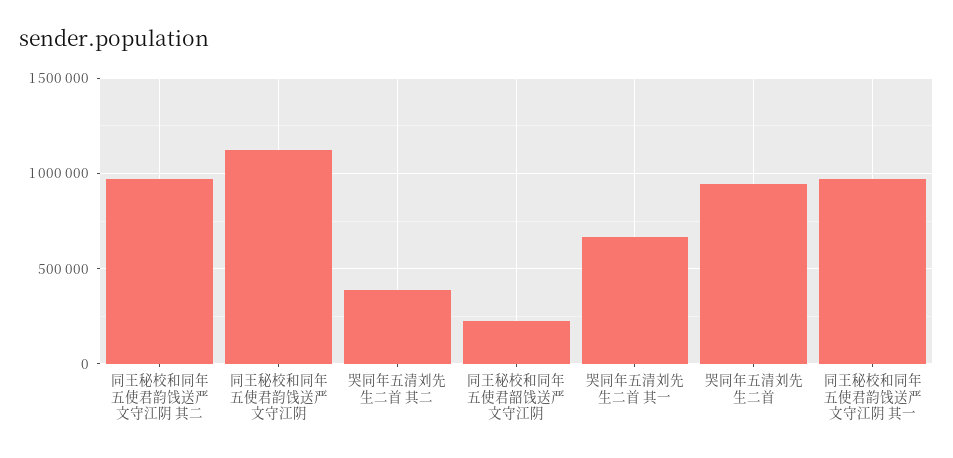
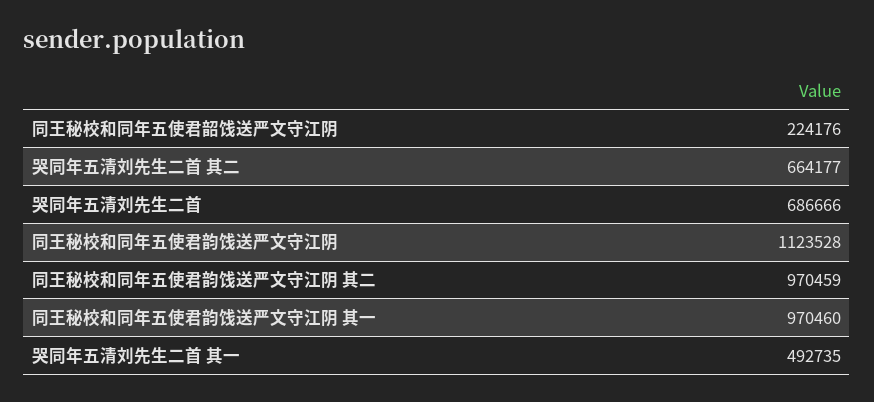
哭同年五清刘先生二首 其二: 400000 -> 664177
哭同年五清刘先生二首 其一: 650000 -> 492735
哭同年五清刘先生二首: 950000 -> 686666

